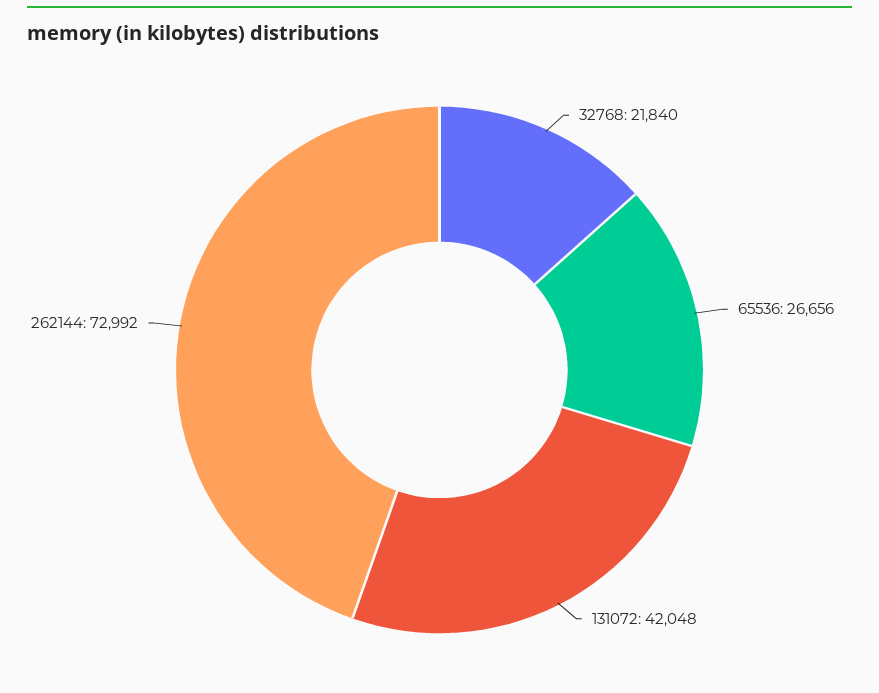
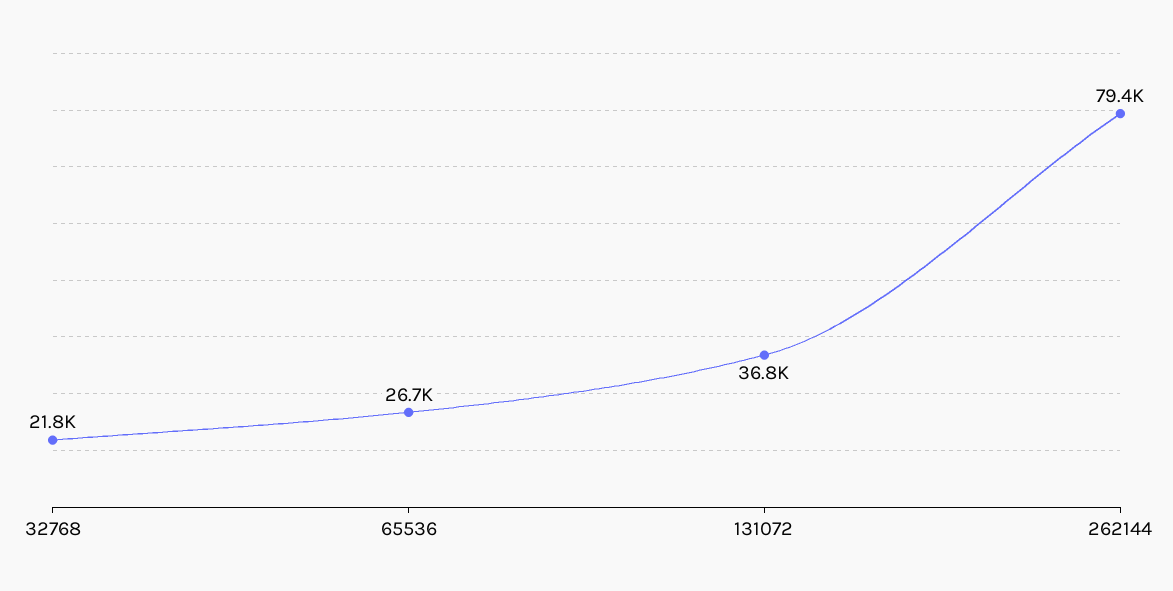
131072: 42048 -> 36800
262144: 72992 -> 79400

